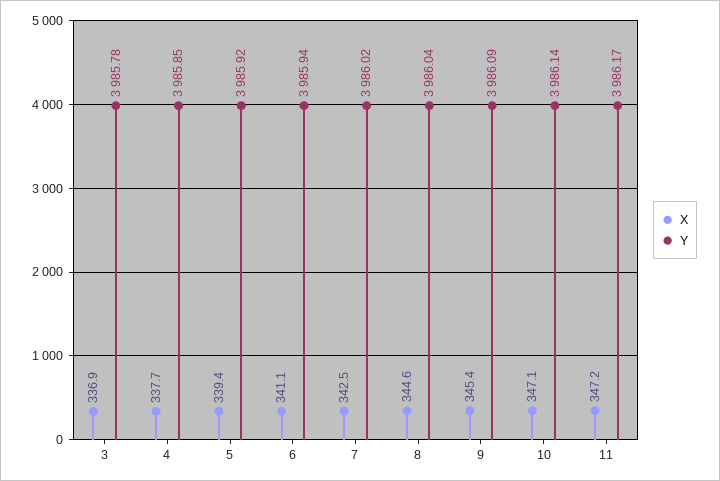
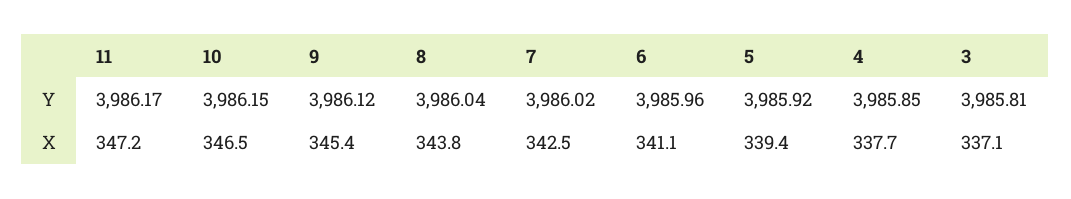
X, 3: 336.9 -> 337.1
Y, 3: 3985.78 -> 3985.81
Y, 6: 3985.94 -> 3985.96
X, 8: 344.6 -> 343.8
Y, 9: 3986.09 -> 3986.12
X, 10: 347.1 -> 346.5
Y, 10: 3986.14 -> 3986.15

